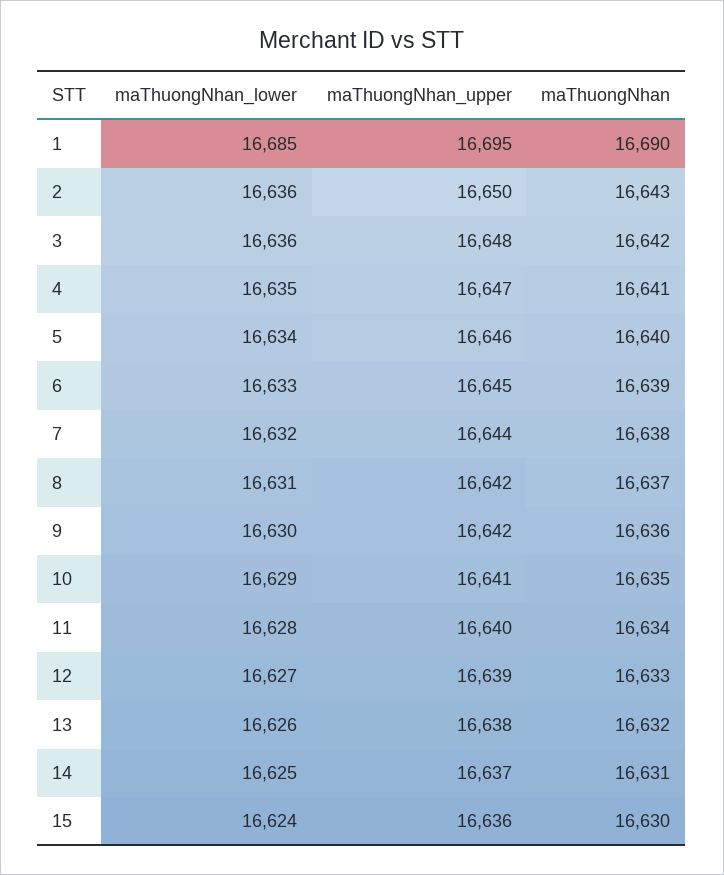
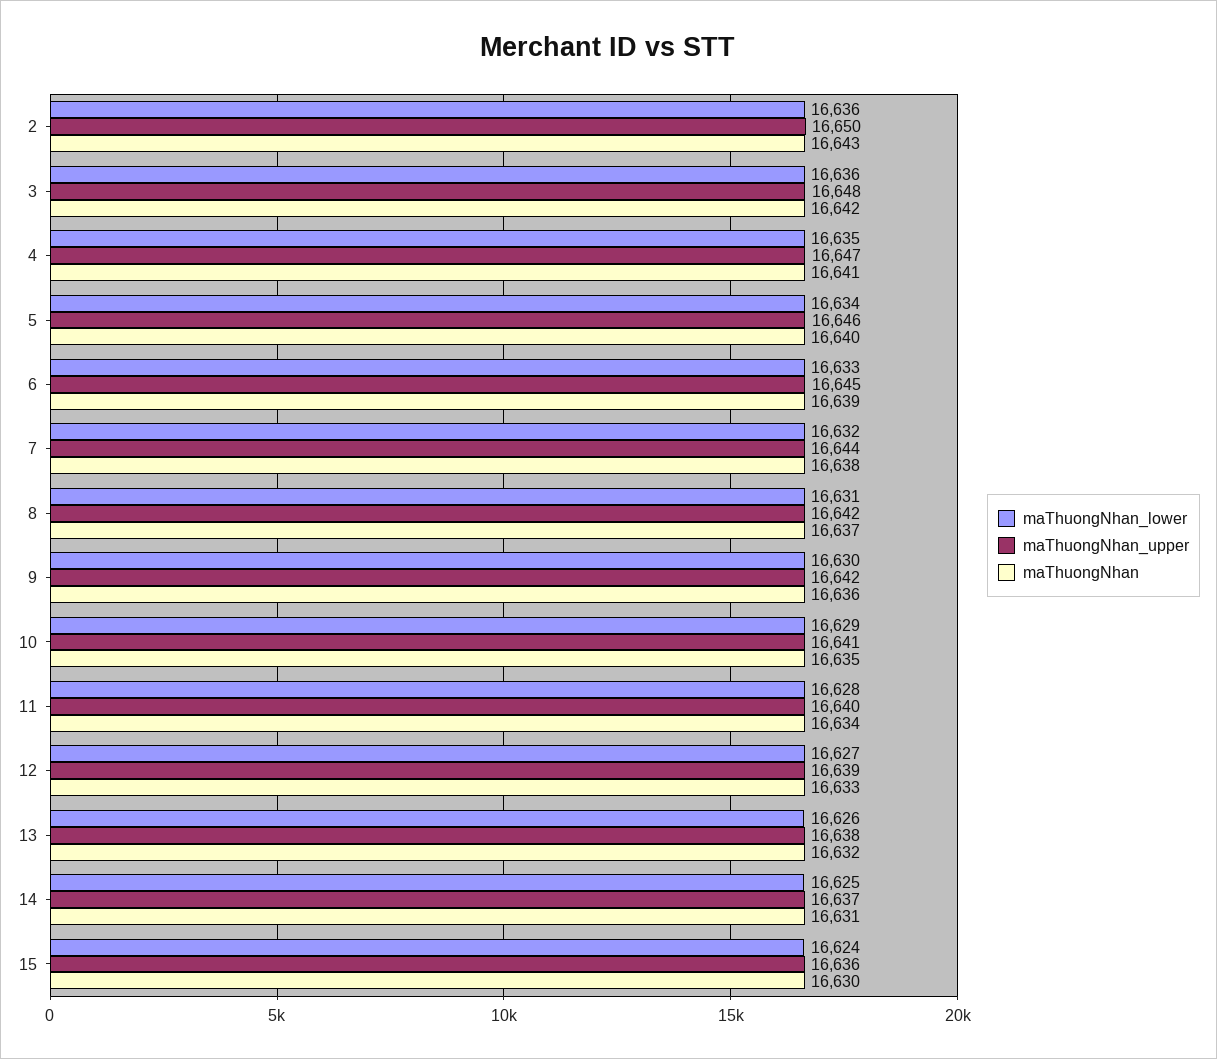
maThuongNhan_lower, 1: 16685 -> none
maThuongNhan_upper, 1: 16695 -> none
maThuongNhan, 1: 16690 -> none

